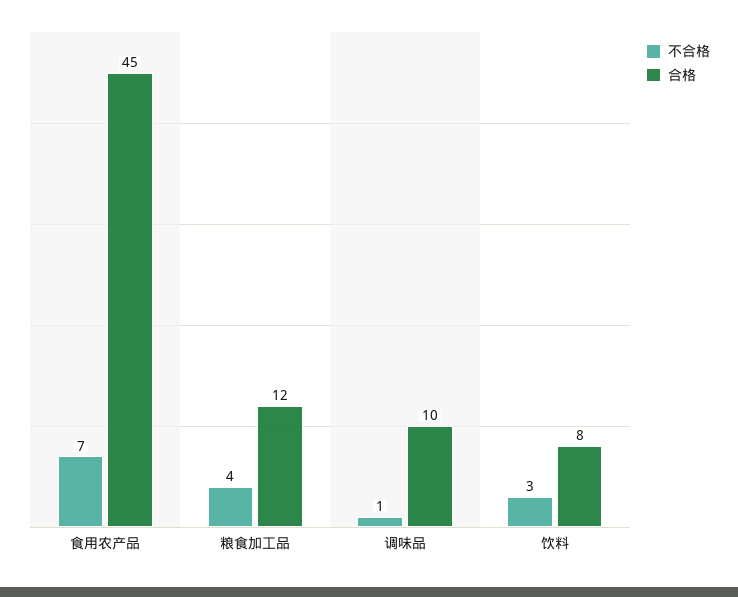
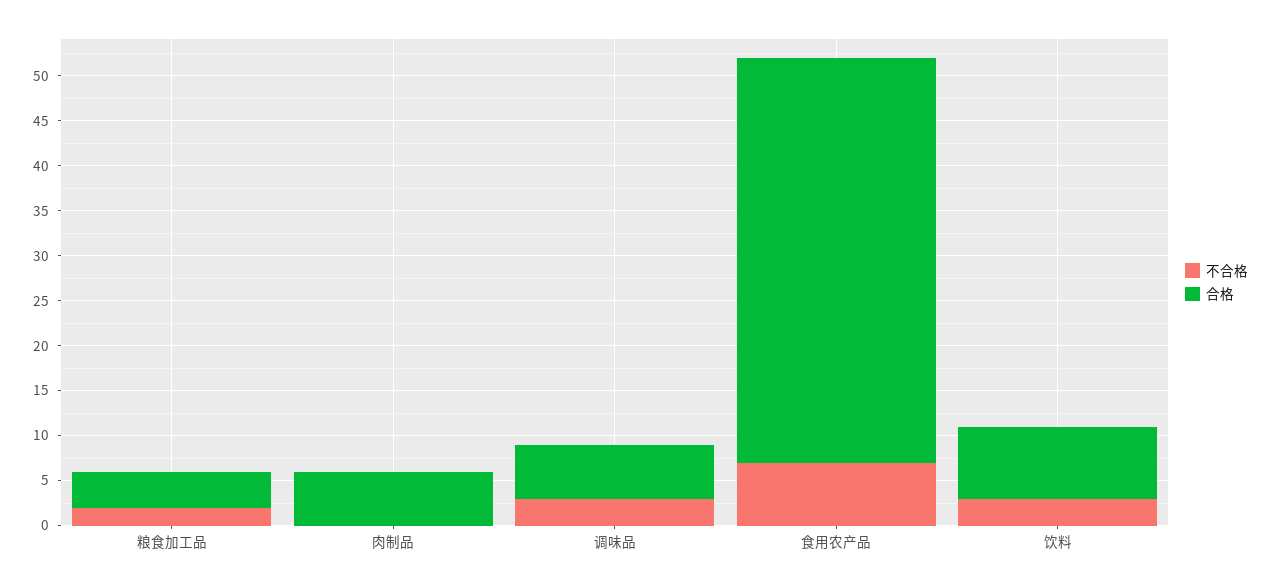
不合格, 粮食加工品: 4 -> 2
合格, 粮食加工品: 12 -> 4
不合格, 调味品: 1 -> 3
合格, 调味品: 10 -> 6
不合格, 肉制品: none -> 0
合格, 肉制品: none -> 6

